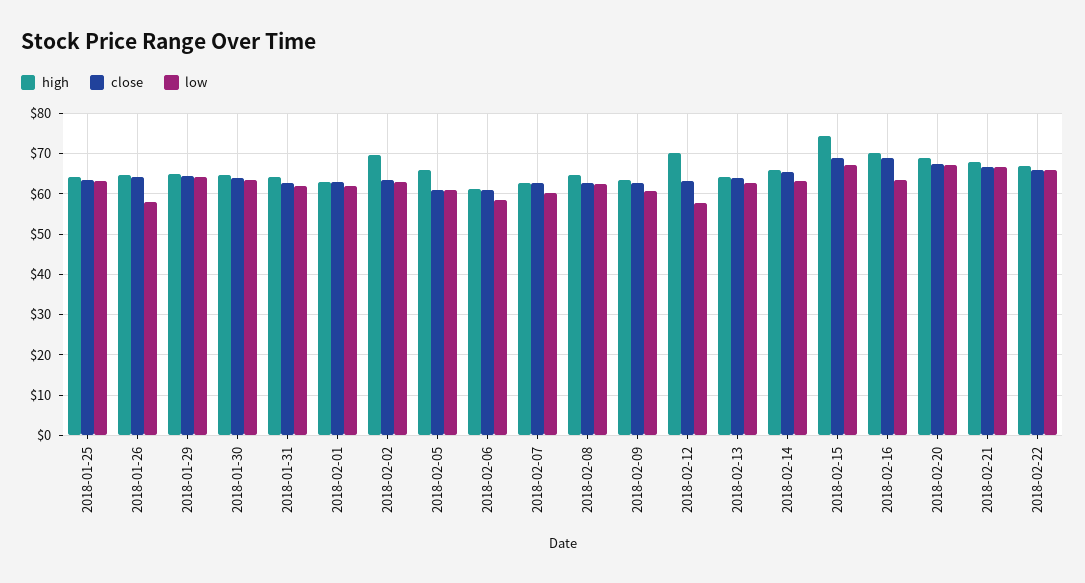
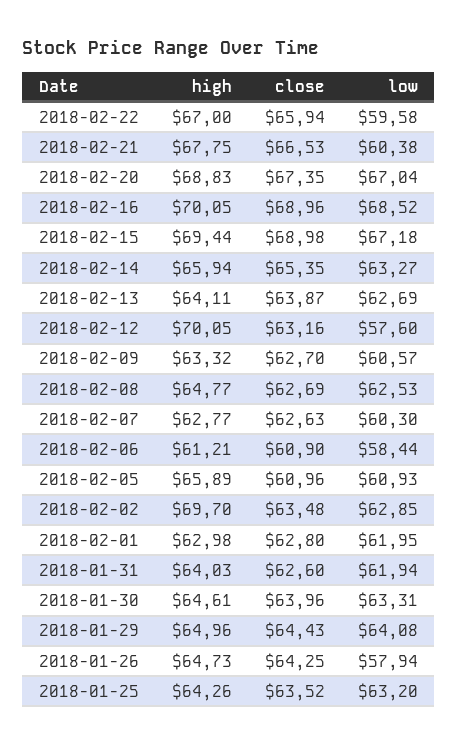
high, 2018-02-15: 74 -> 69.44
low, 2018-02-16: 64 -> 68.52
low, 2018-02-21: 66 -> 60.38
low, 2018-02-22: 66 -> 59.58

